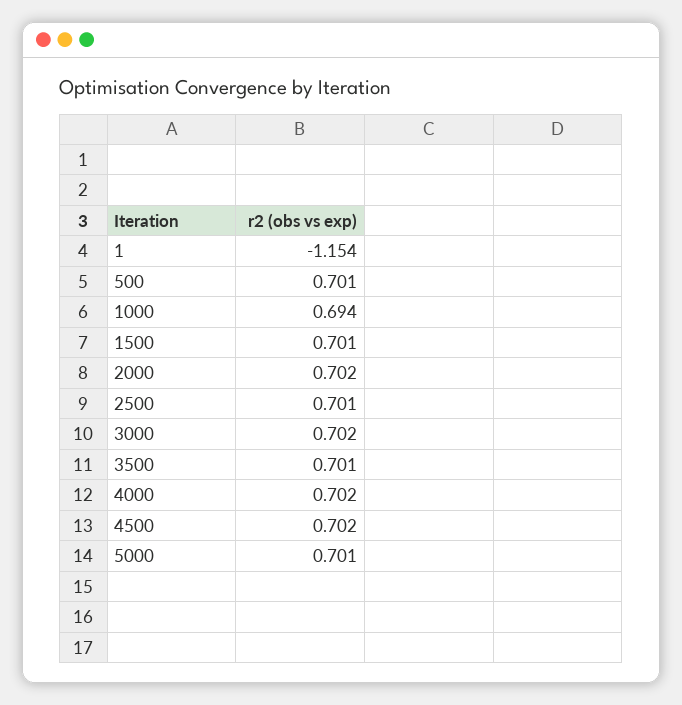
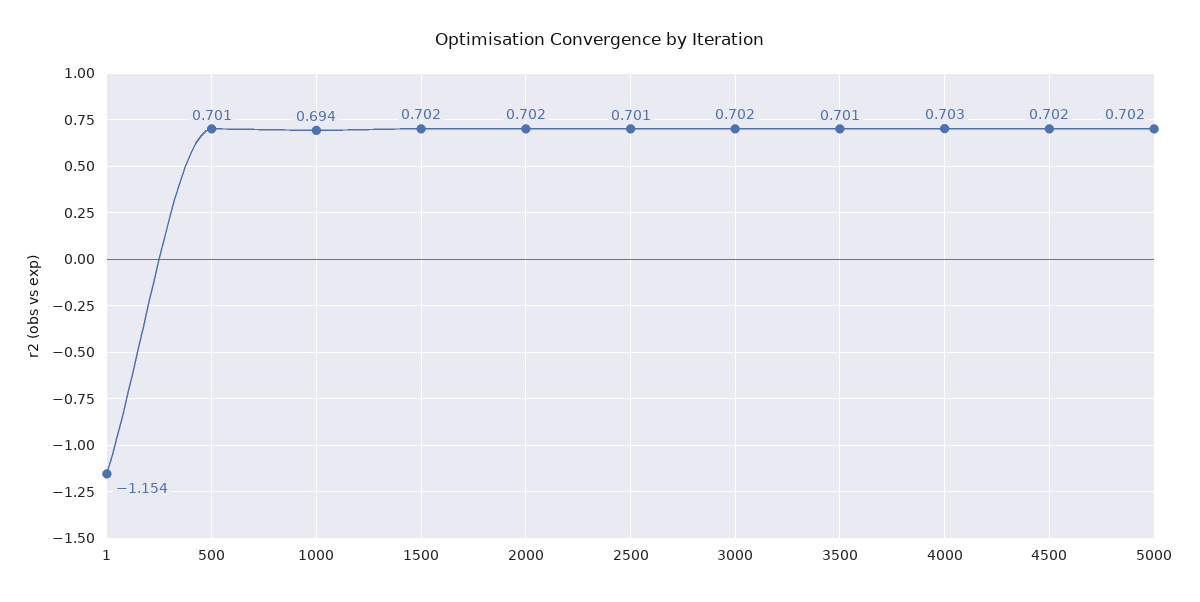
1500: 0.701 -> 0.702
4000: 0.702 -> 0.703
5000: 0.701 -> 0.702

